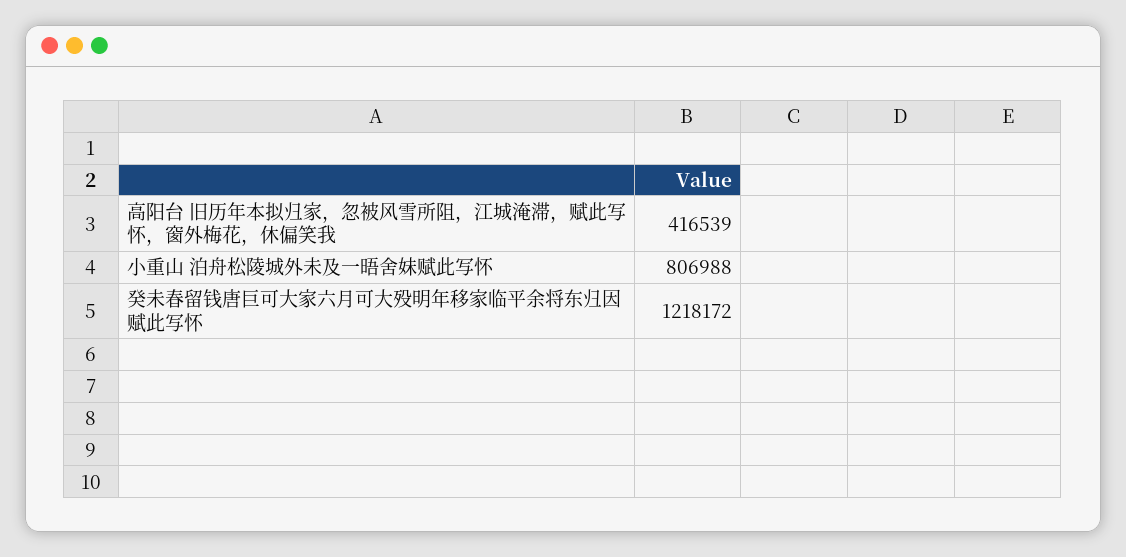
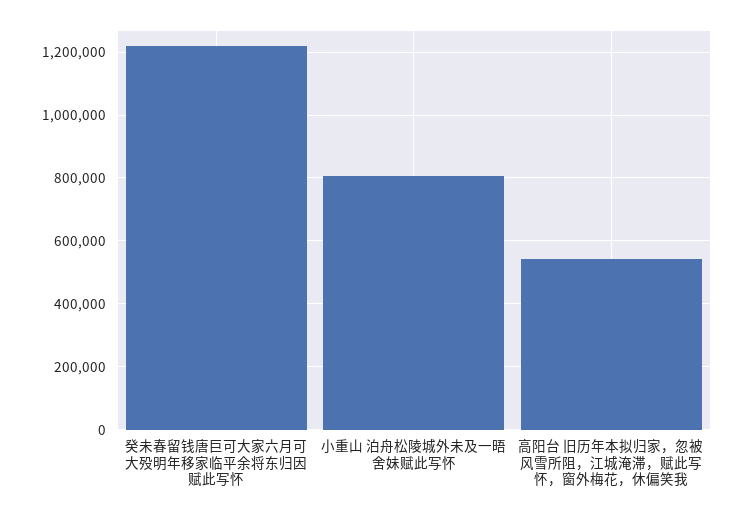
高阳台 旧历年本拟归家，忽被风雪所阻，江城淹滞，赋此写怀，窗外梅花，休偏笑我: 416539 -> 540000

